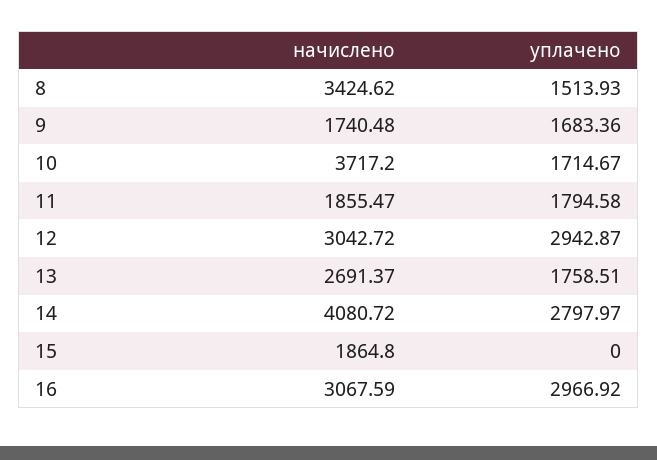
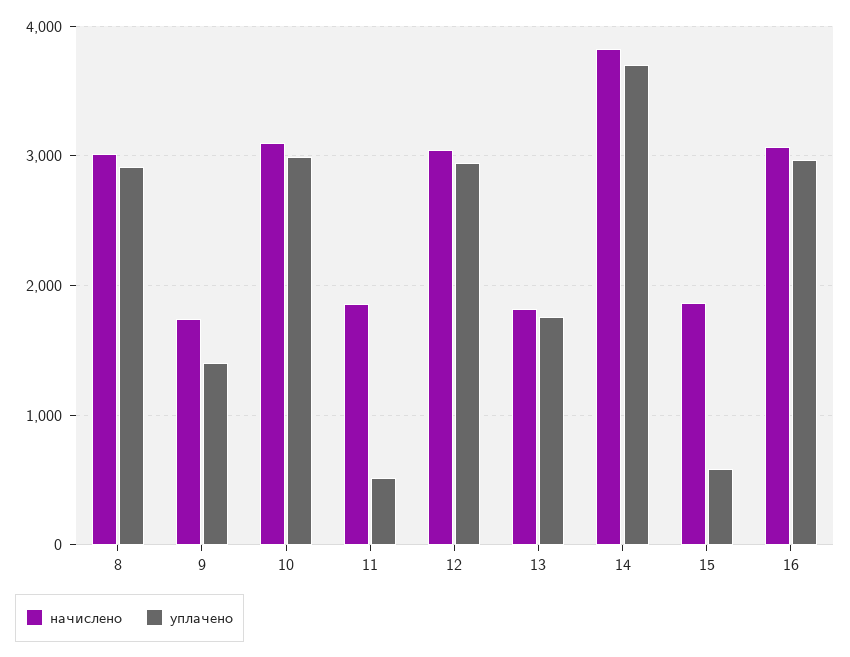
начислено, 8: 3424.62 -> 3000
уплачено, 8: 1513.93 -> 2900
уплачено, 9: 1683.36 -> 1400
начислено, 10: 3717.2 -> 3100
уплачено, 10: 1714.67 -> 3000
уплачено, 11: 1794.58 -> 500
начислено, 13: 2691.37 -> 1800
начислено, 14: 4080.72 -> 3800
уплачено, 14: 2797.97 -> 3700
уплачено, 15: 0 -> 600

